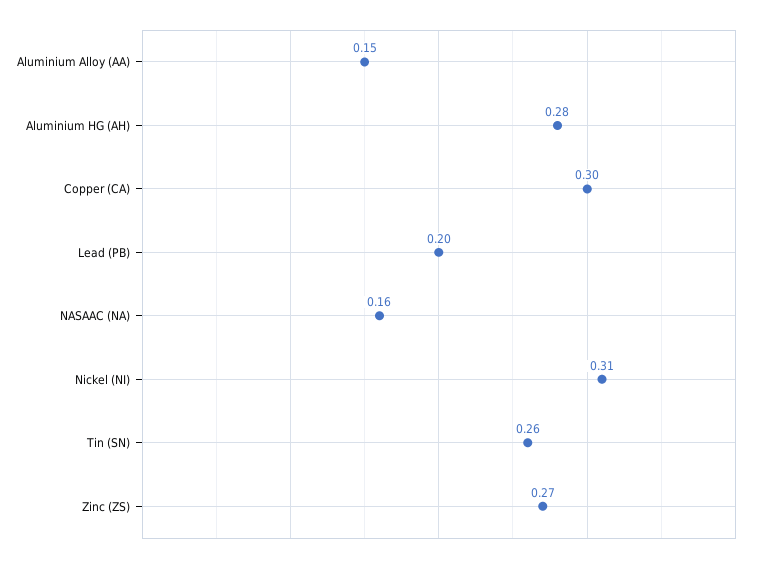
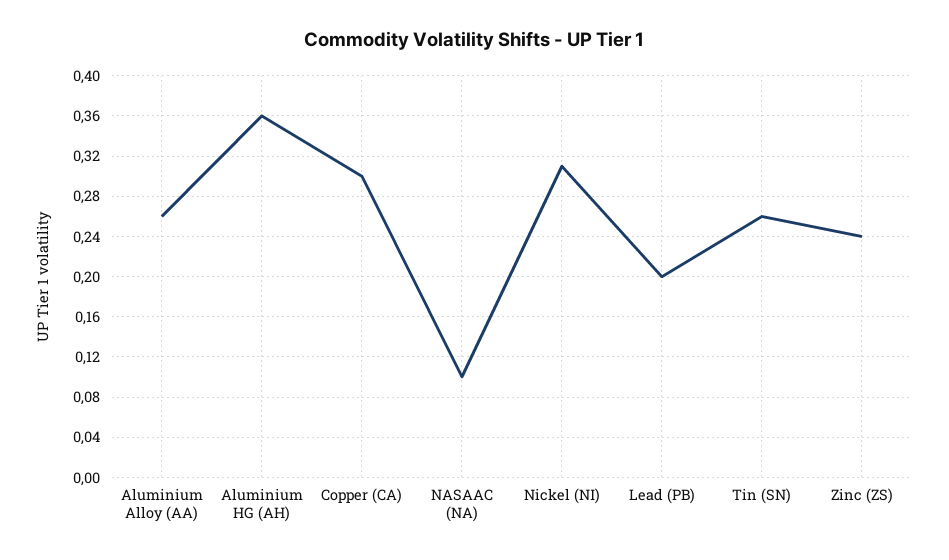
Aluminium Alloy (AA): 0.15 -> 0.26
Aluminium HG (AH): 0.28 -> 0.36
NASAAC (NA): 0.16 -> 0.1
Zinc (ZS): 0.27 -> 0.24

